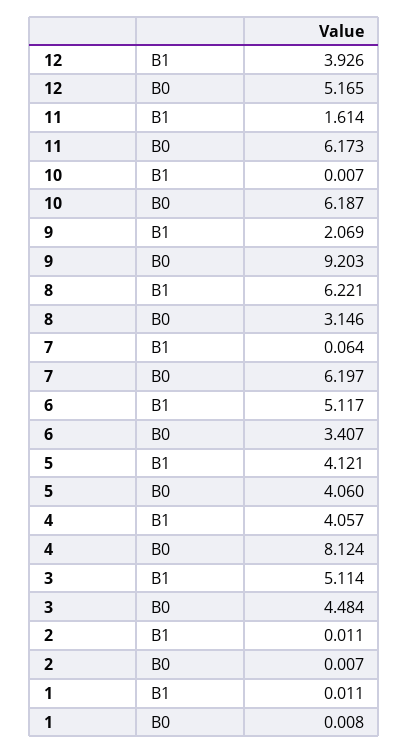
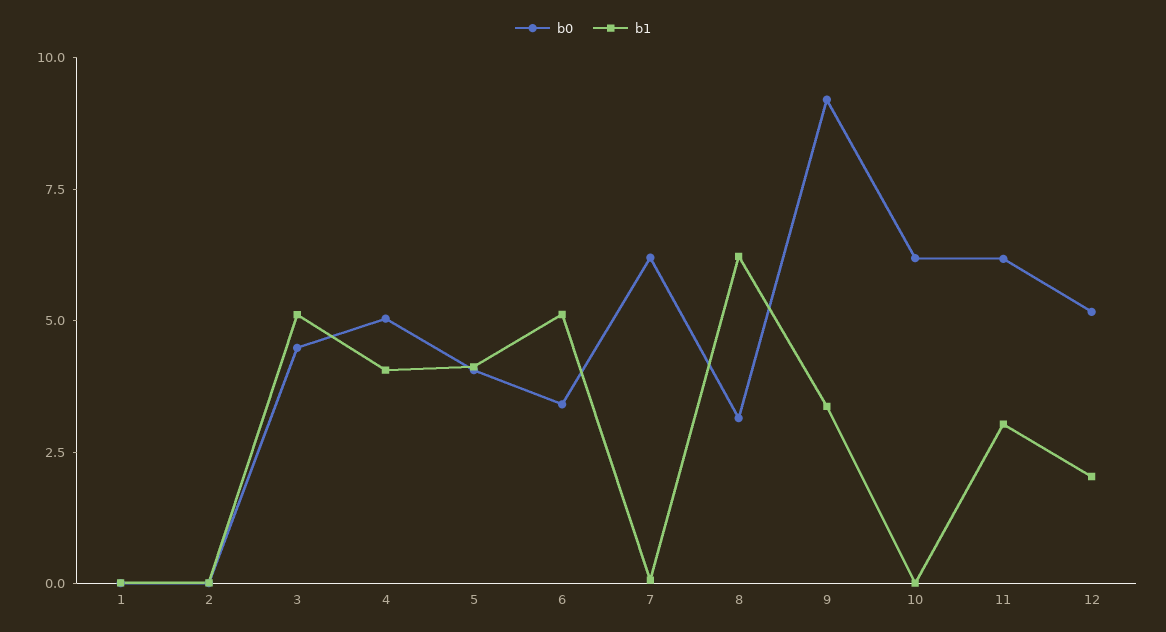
B1, 12: 3.926 -> 2
B1, 11: 1.614 -> 3
B1, 9: 2.069 -> 3.5
B0, 4: 8.124 -> 5

